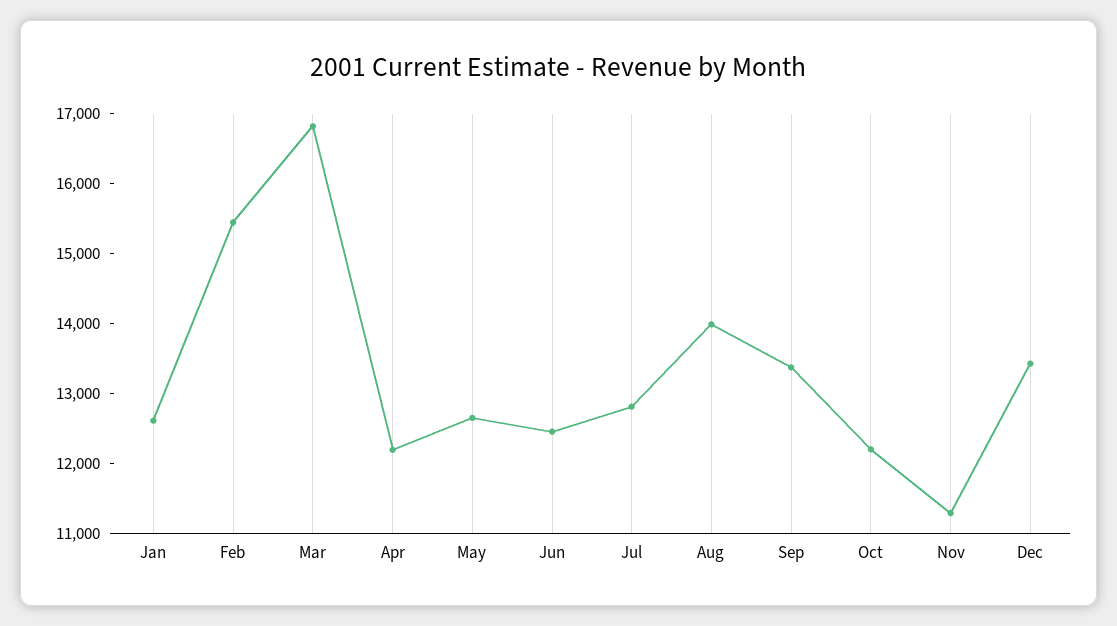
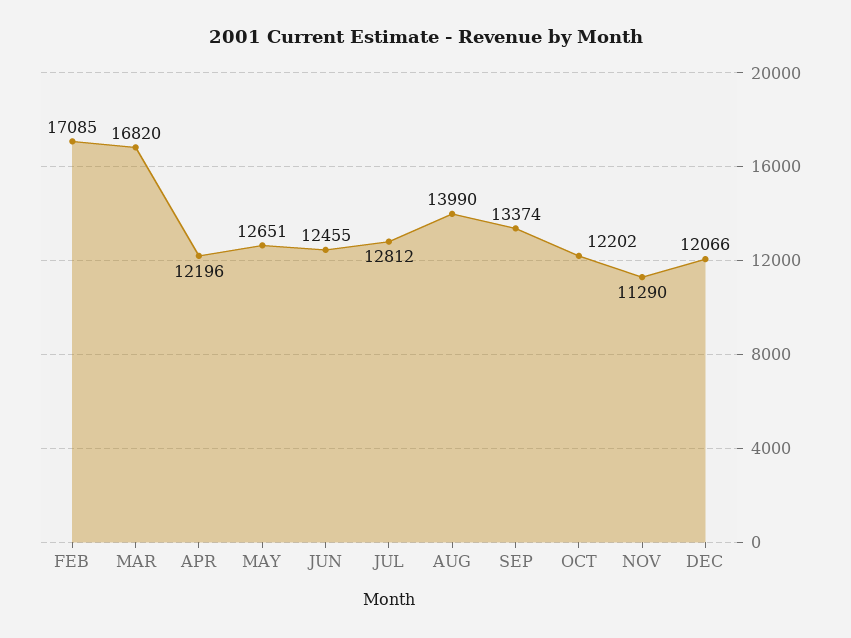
Jan: 12600 -> none
Feb: 15400 -> 17085
Dec: 13400 -> 12066

